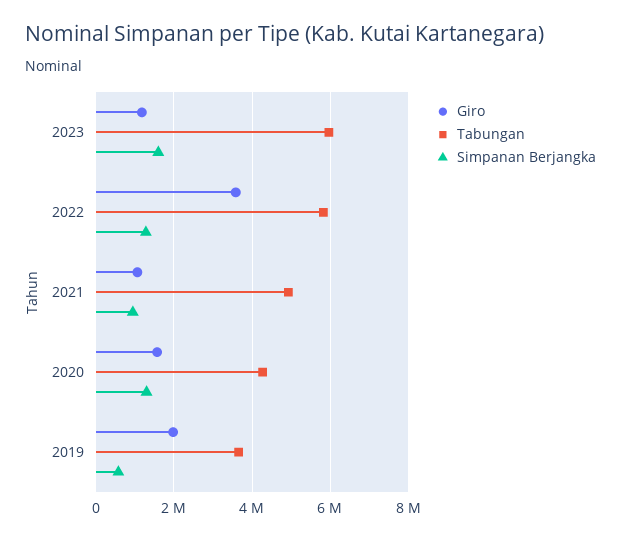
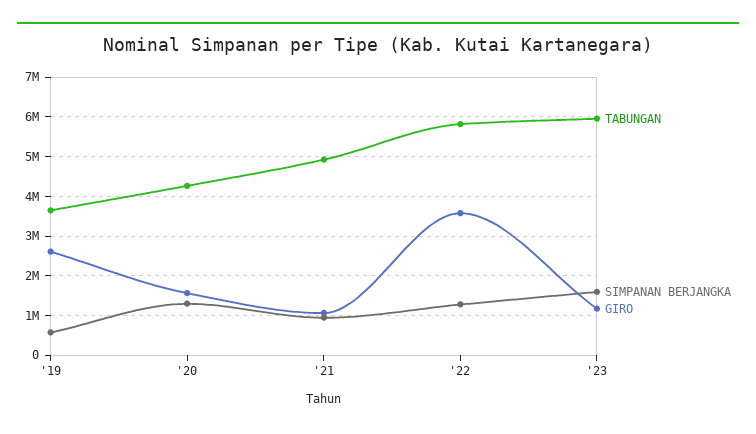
Giro, 2019: 2000000 -> 2600000

